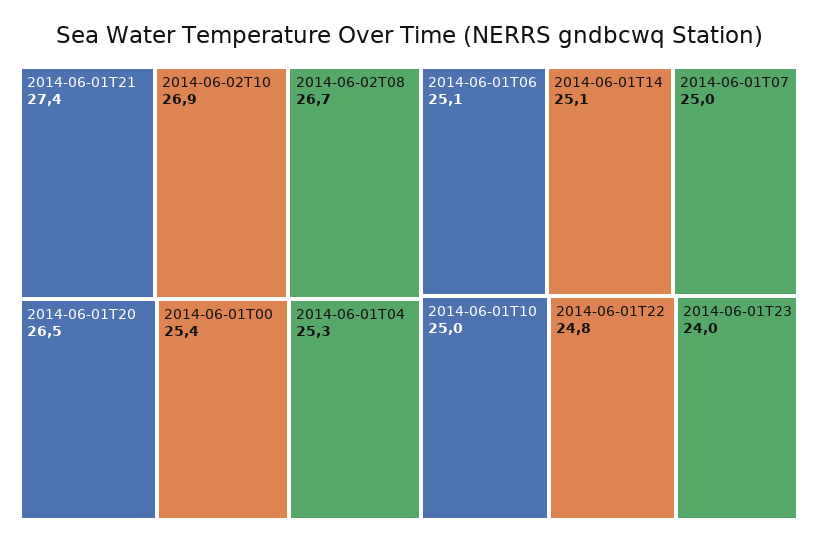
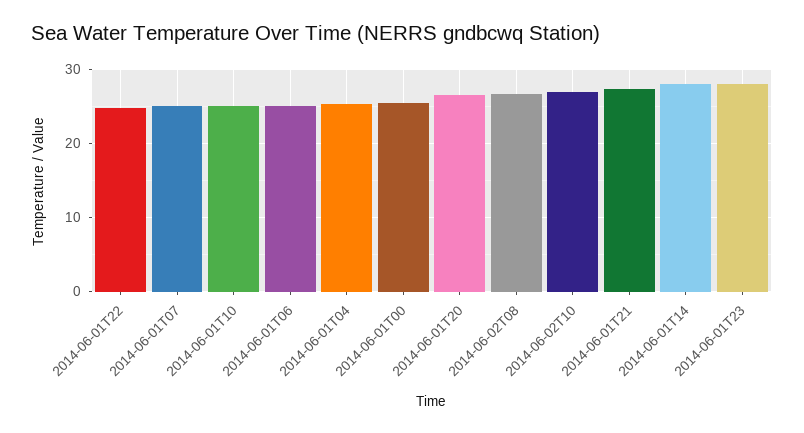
2014-06-01T14: 25.1 -> 28
2014-06-01T23: 24 -> 28

